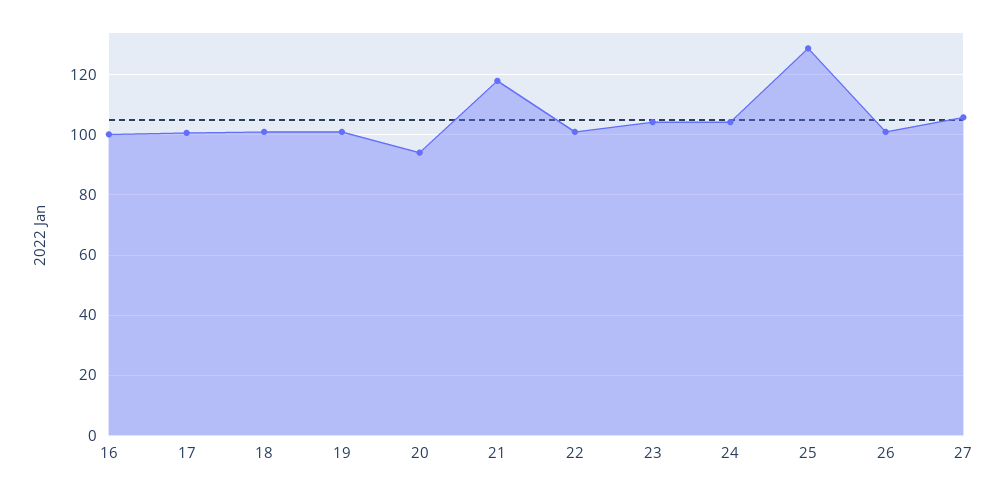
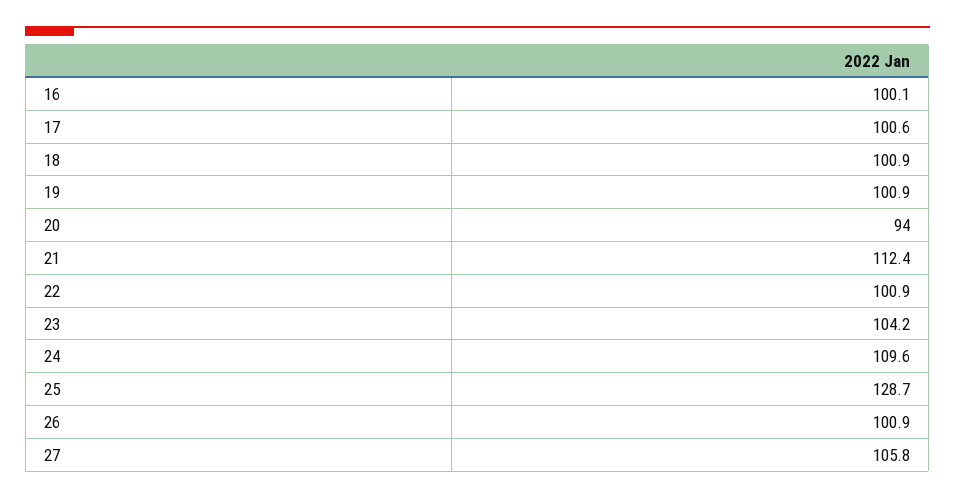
21: 118 -> 112.4
24: 104 -> 109.6

